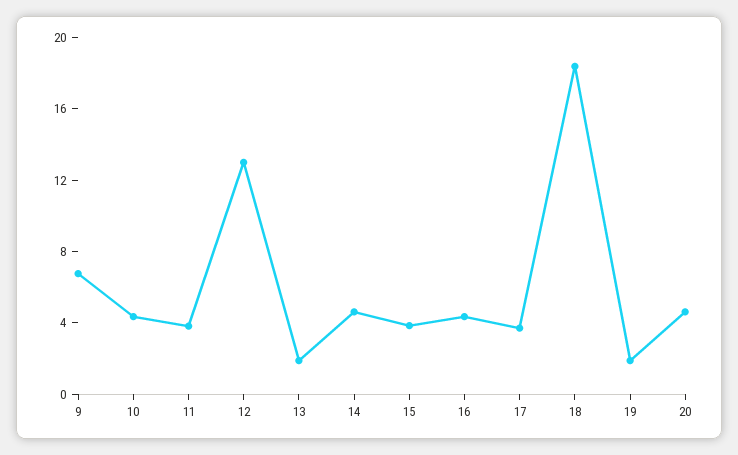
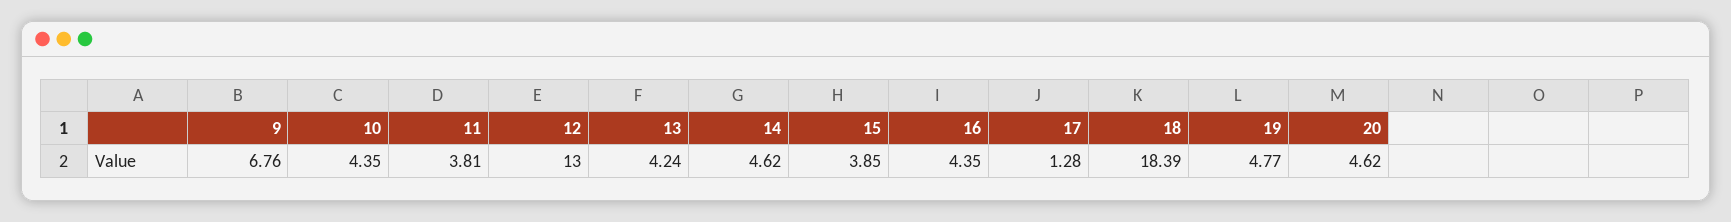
13: 2 -> 4.24
17: 4 -> 1.28
19: 2 -> 4.77

